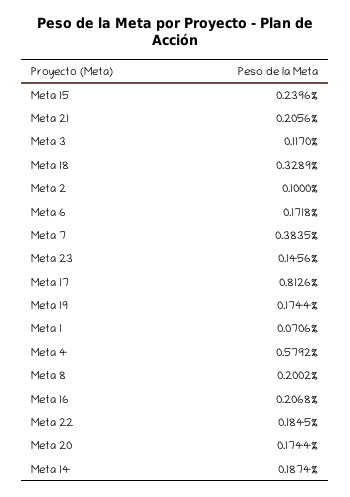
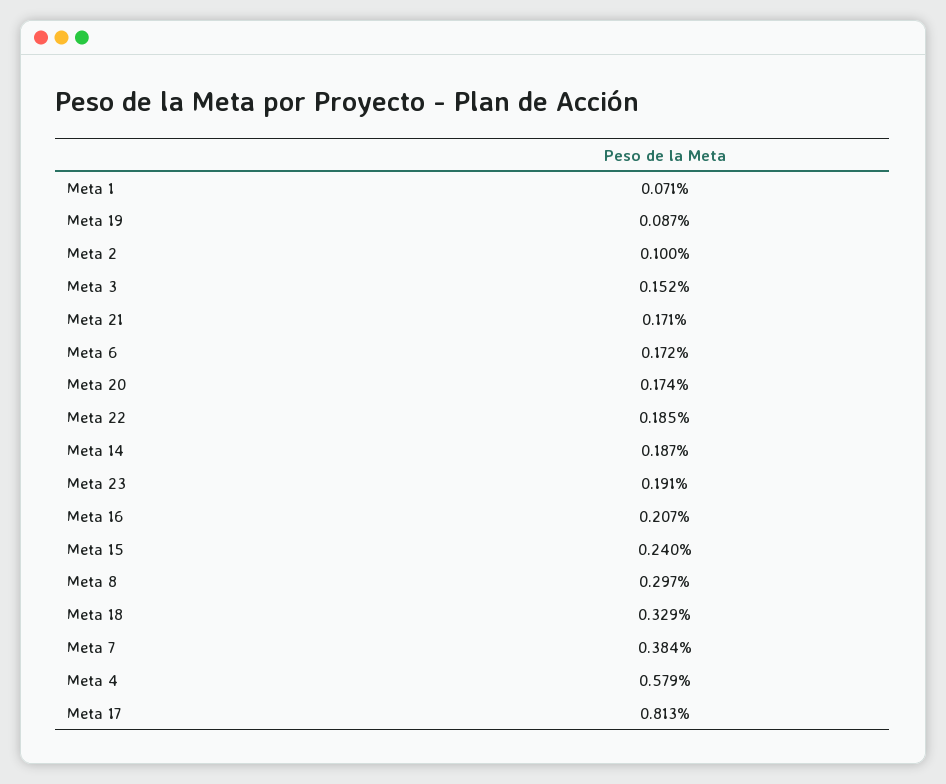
Meta 21: 0.2056 -> 0.171
Meta 3: 0.117 -> 0.152
Meta 23: 0.1456 -> 0.191
Meta 19: 0.1744 -> 0.087
Meta 8: 0.2002 -> 0.297

